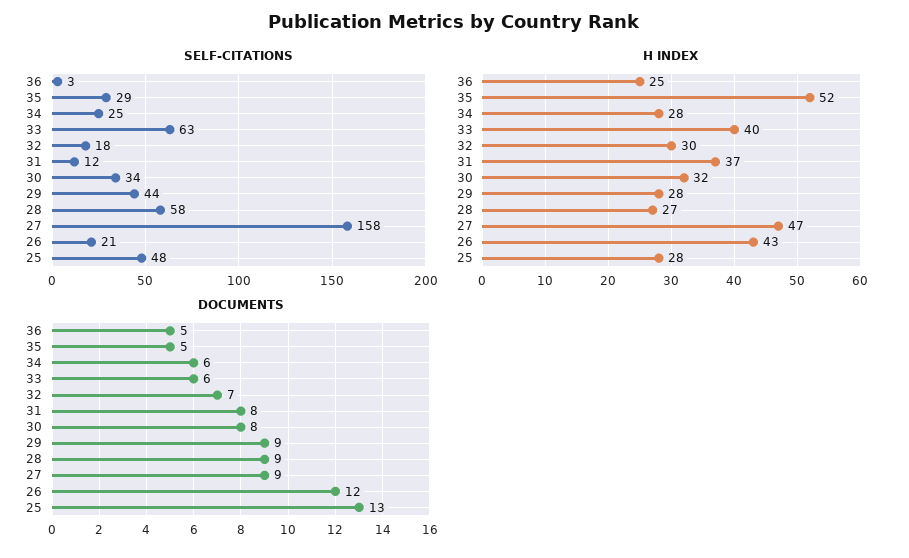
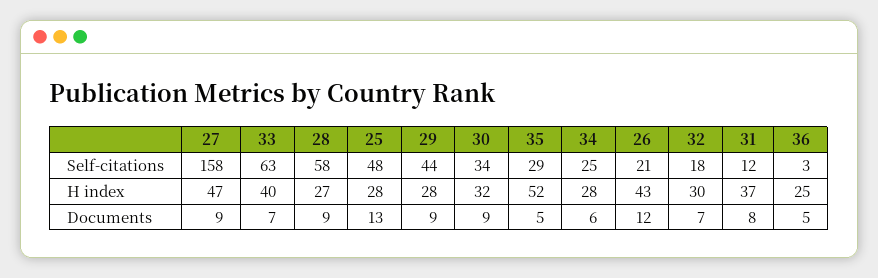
DOCUMENTS, 33: 6 -> 7
DOCUMENTS, 30: 8 -> 9

